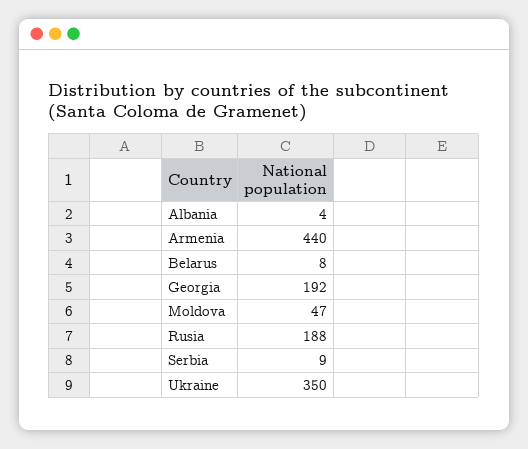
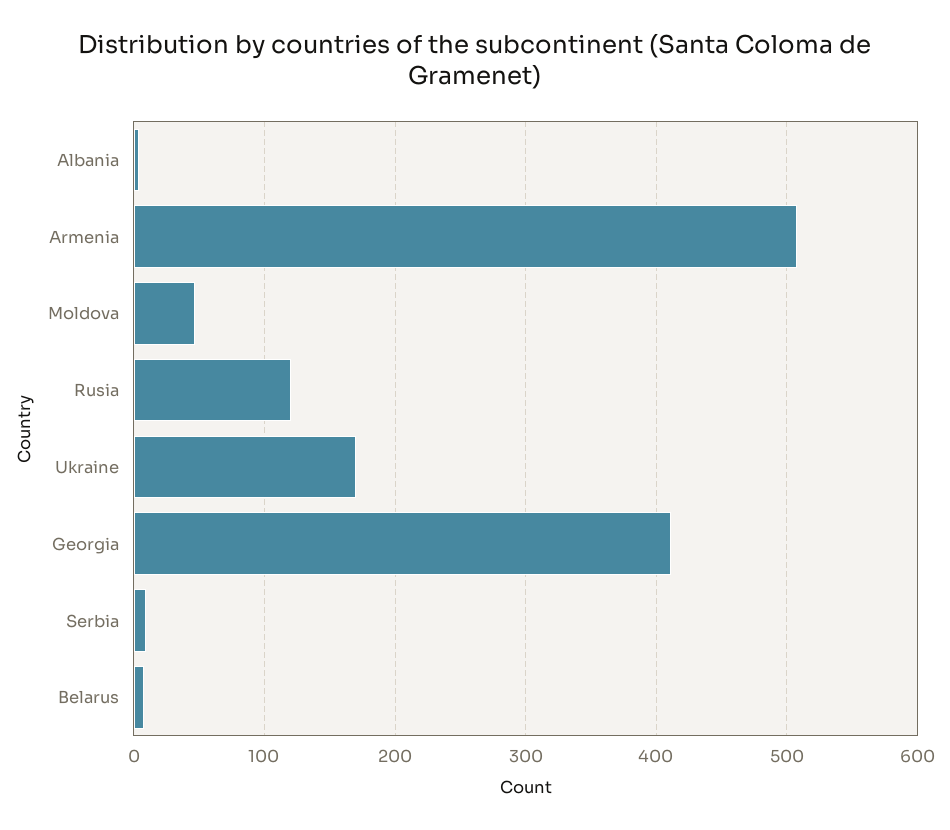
Armenia: 440 -> 510
Georgia: 192 -> 410
Rusia: 188 -> 120
Ukraine: 350 -> 170

